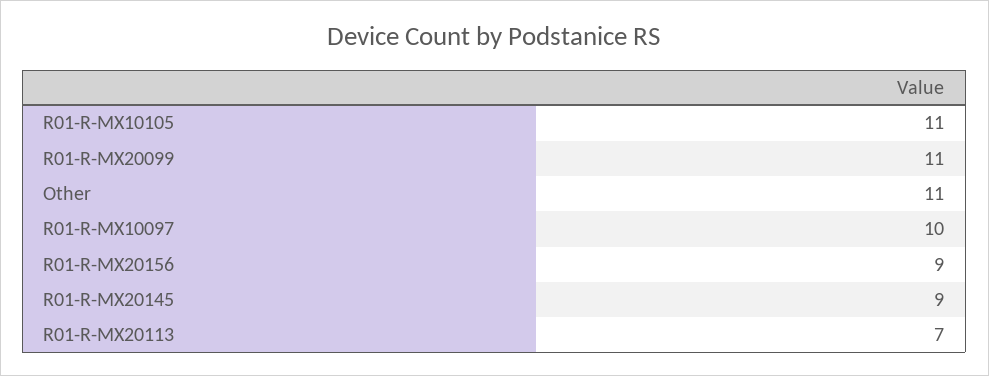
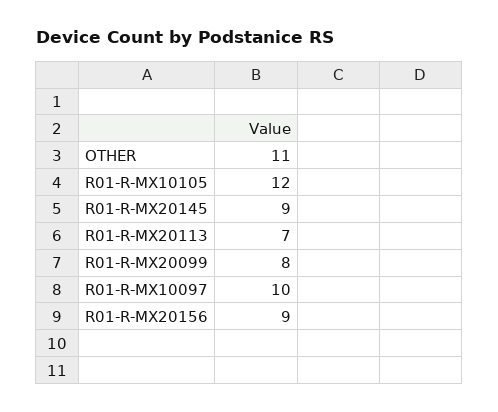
R01-R-MX10105: 11 -> 12
R01-R-MX20099: 11 -> 8

